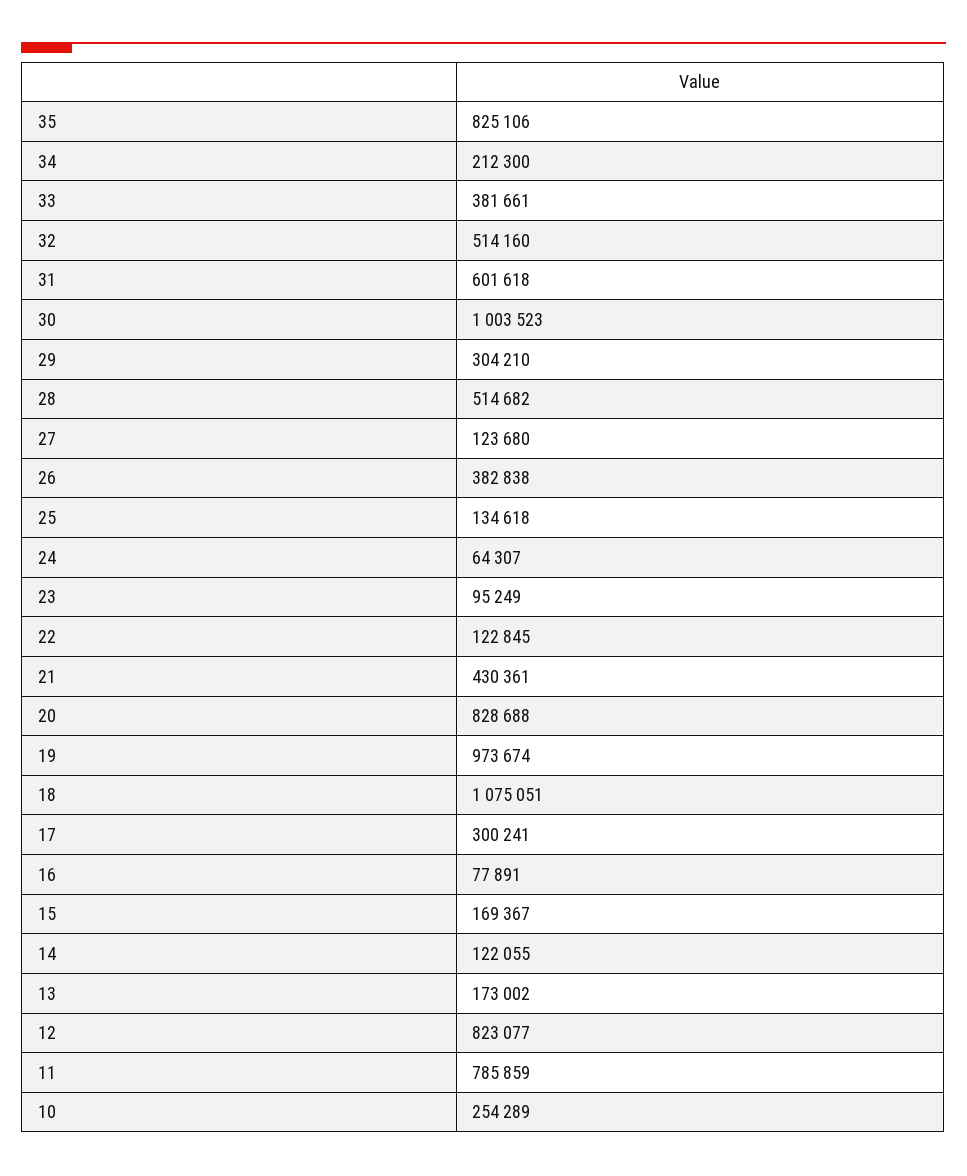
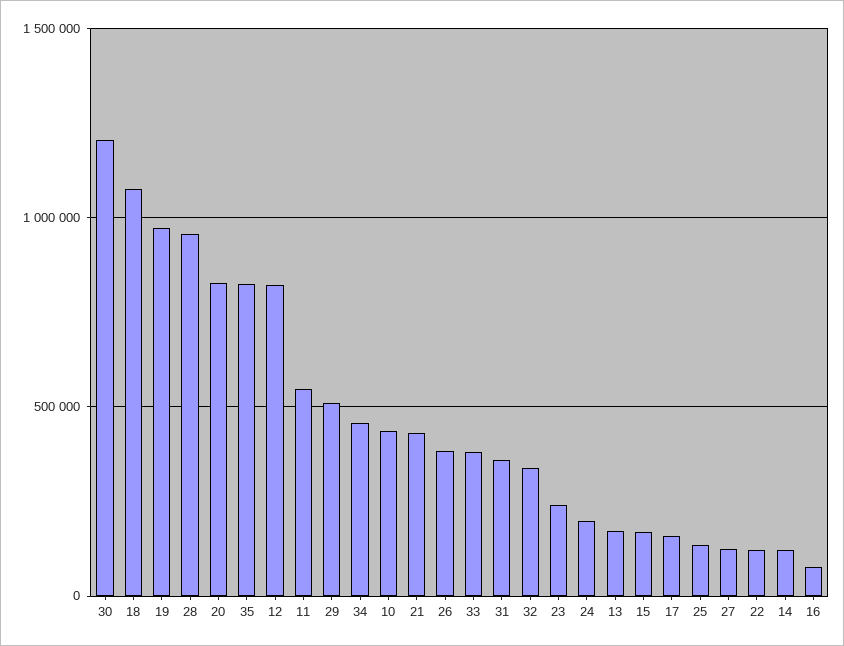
34: 212300 -> 450000
32: 514160 -> 350000
31: 601618 -> 350000
30: 1003523 -> 1200000
29: 304210 -> 500000
28: 514682 -> 950000
24: 64307 -> 200000
23: 95249 -> 250000
17: 300241 -> 150000
11: 785859 -> 550000
10: 254289 -> 450000

